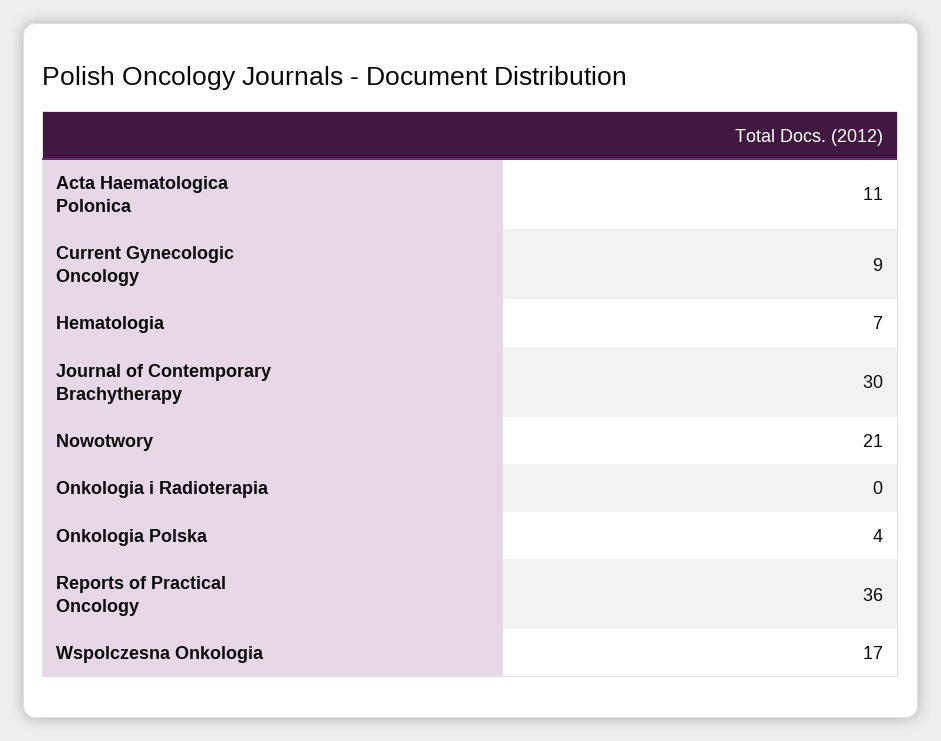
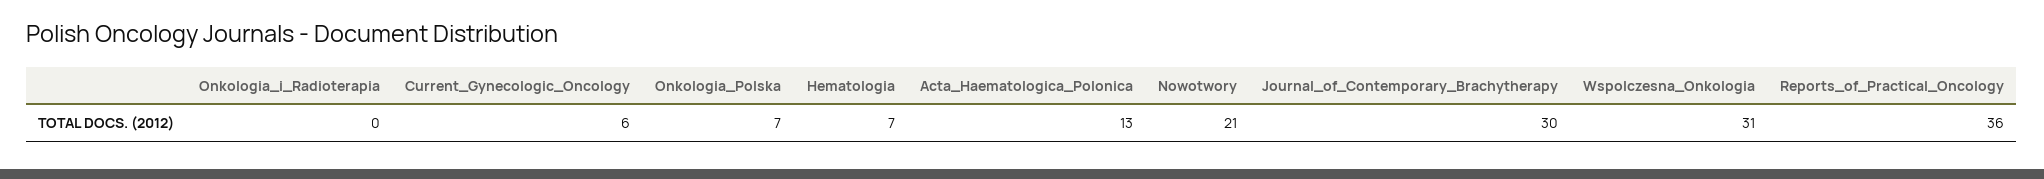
Acta Haematologica Polonica: 11 -> 13
Current Gynecologic Oncology: 9 -> 6
Onkologia Polska: 4 -> 7
Wspolczesna Onkologia: 17 -> 31

